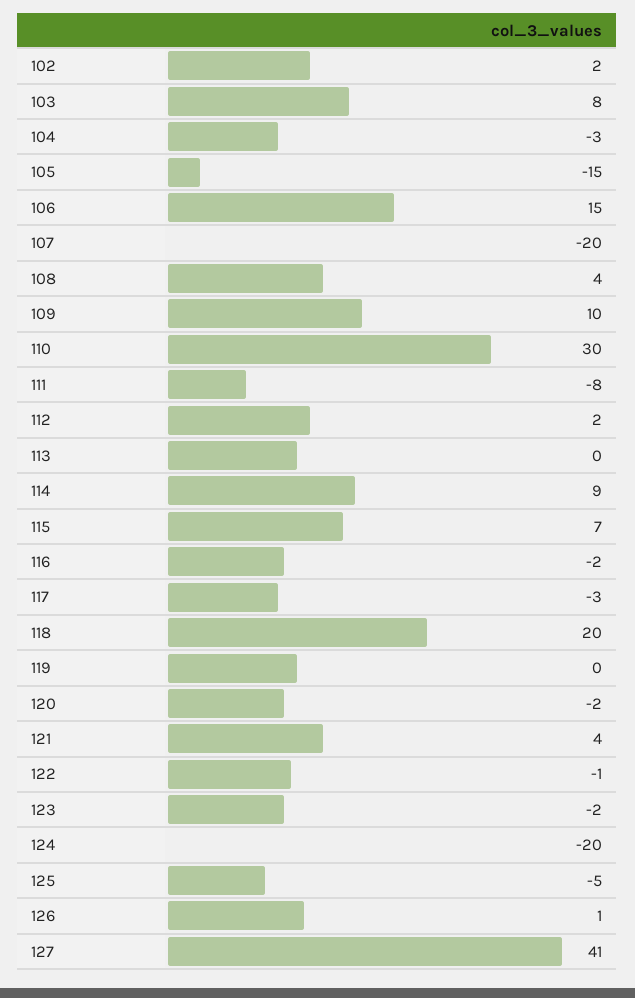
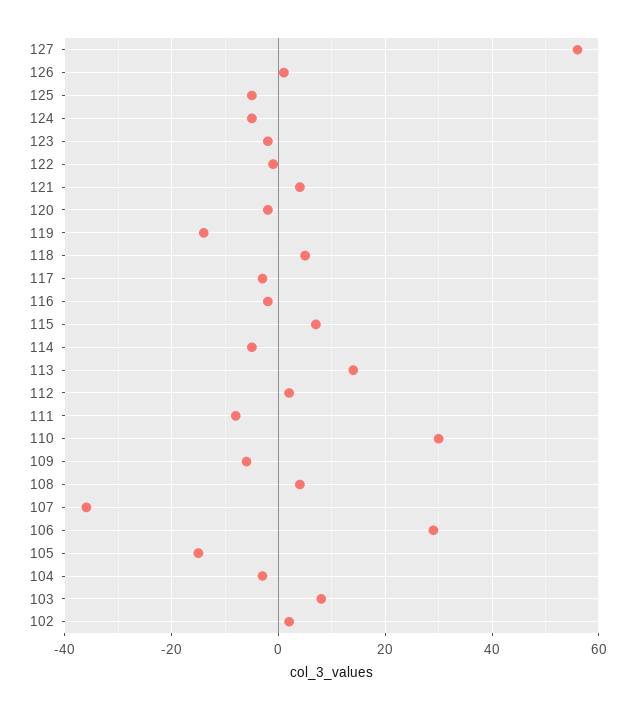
106: 15 -> 30
107: -20 -> -35
109: 10 -> -5
113: 0 -> 15
114: 9 -> -5
118: 20 -> 5
119: 0 -> -15
124: -20 -> -5
127: 41 -> 55

